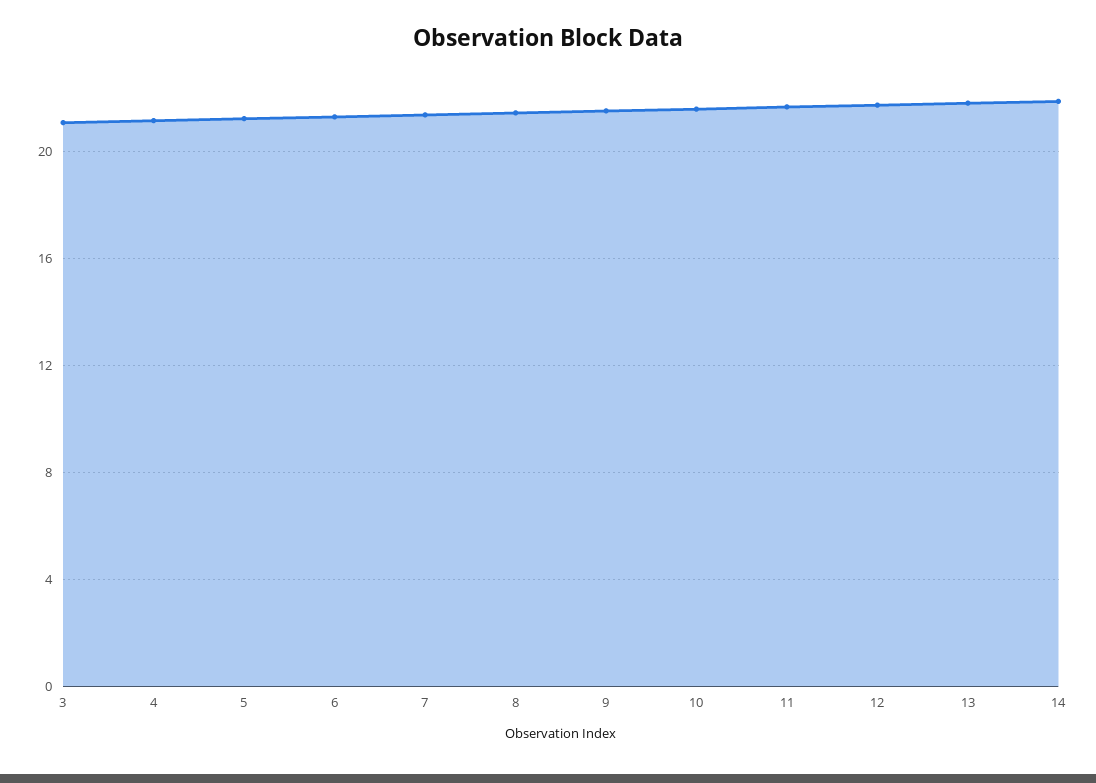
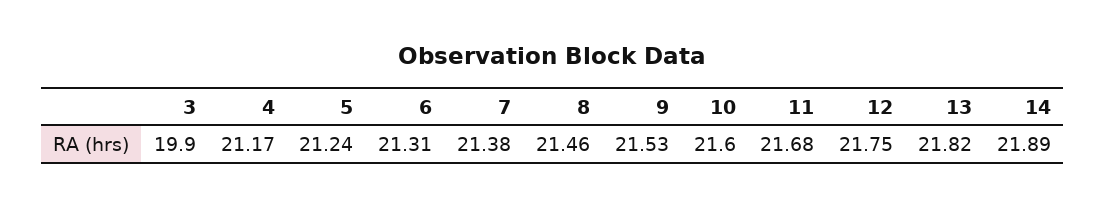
3: 21 -> 19.9

